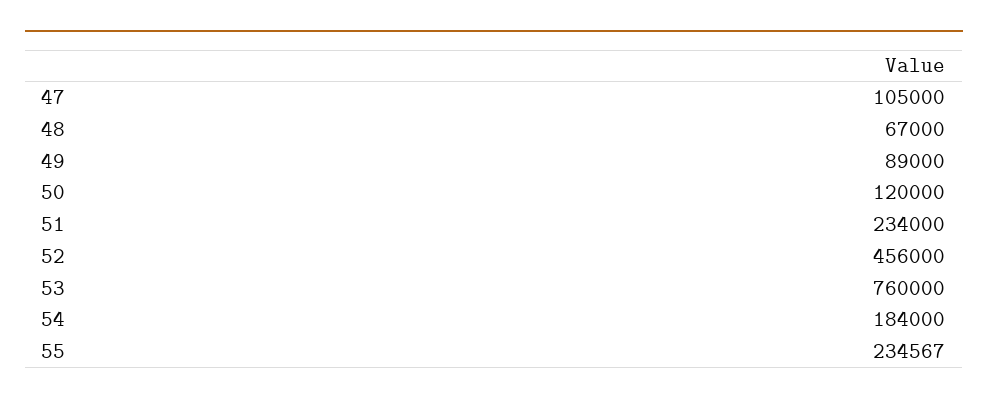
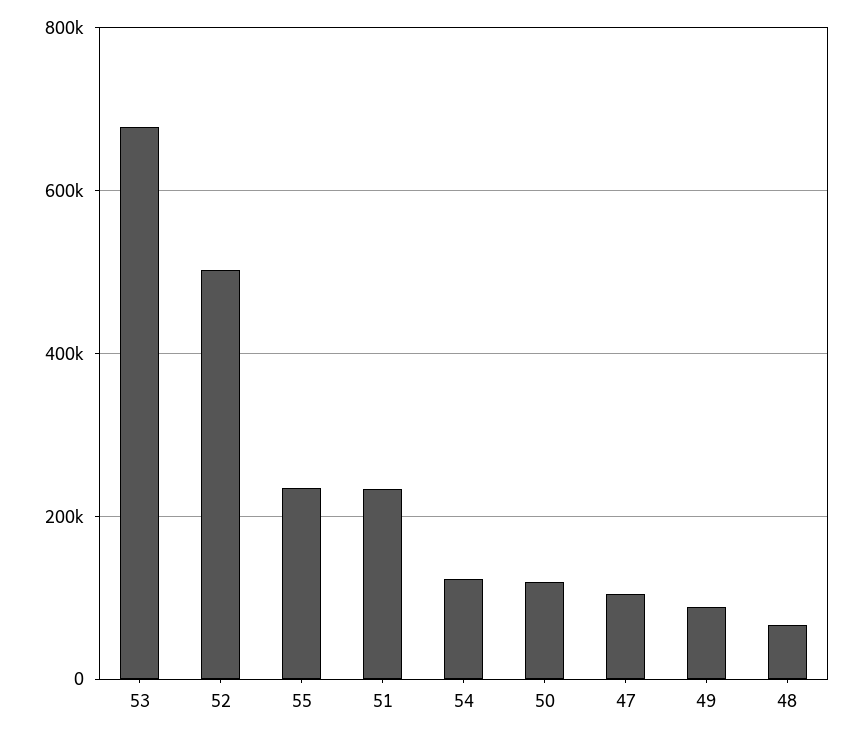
52: 456000 -> 500000
53: 760000 -> 680000
54: 184000 -> 120000

